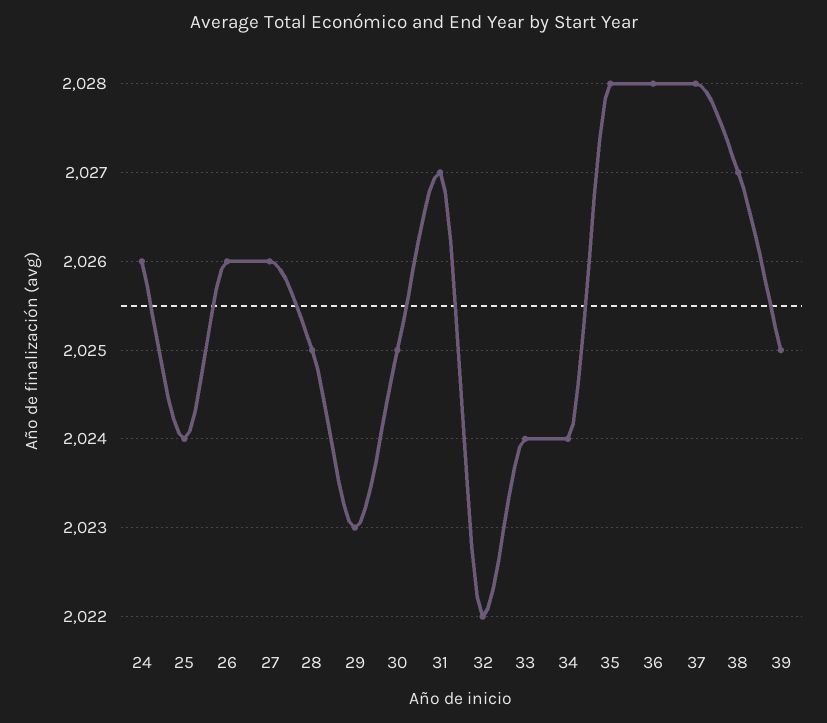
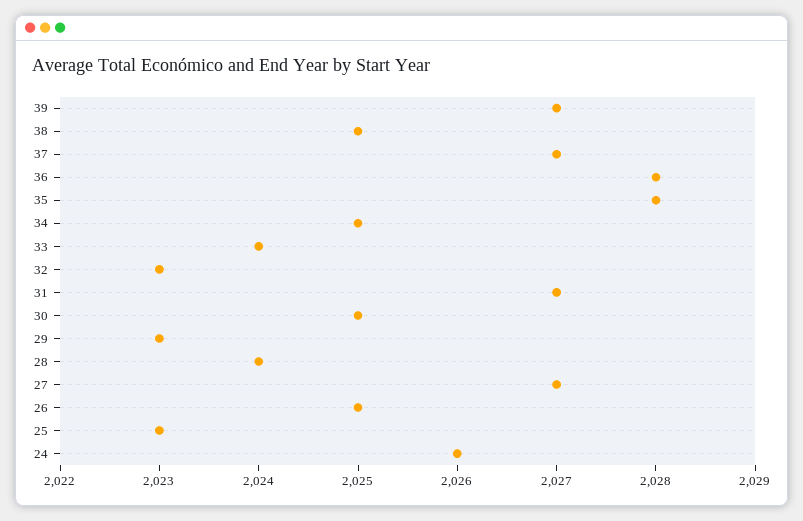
25: 2024 -> 2023
26: 2026 -> 2025
27: 2026 -> 2027
28: 2025 -> 2024
32: 2022 -> 2023
34: 2024 -> 2025
37: 2028 -> 2027
38: 2027 -> 2025
39: 2025 -> 2027

